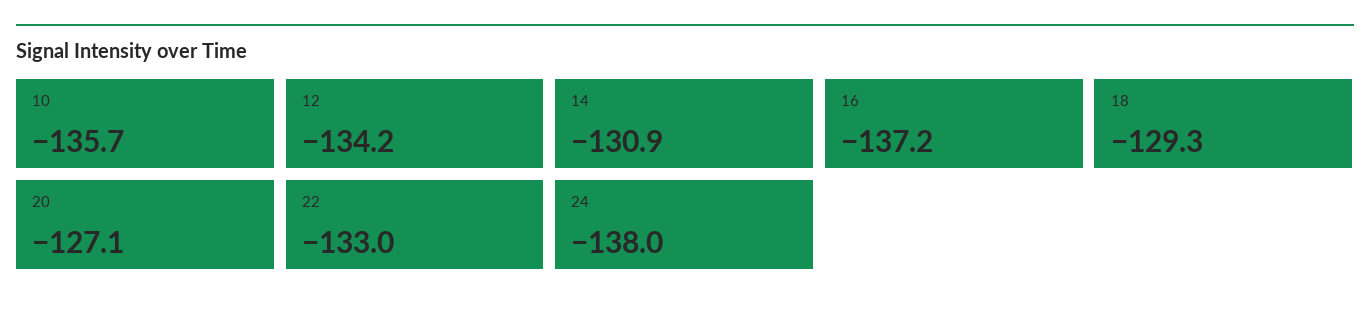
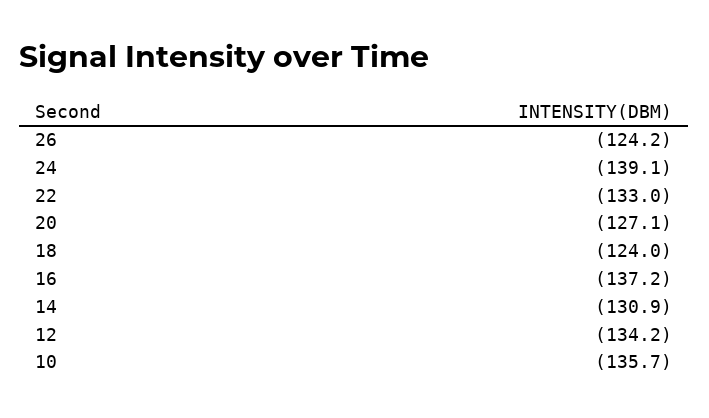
18: -129.3 -> -124
24: -138 -> -139.1
26: none -> -124.2

